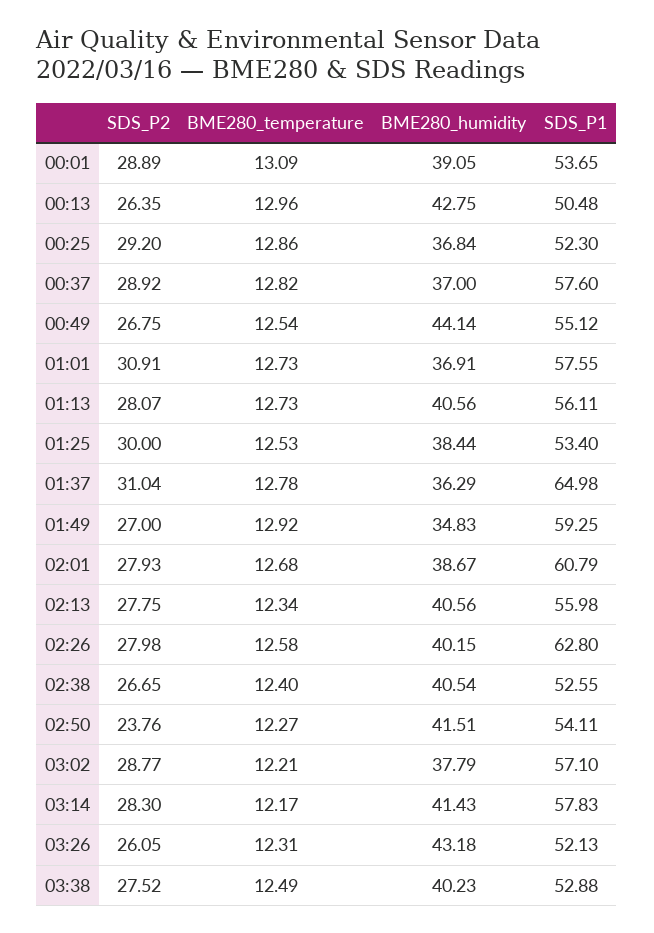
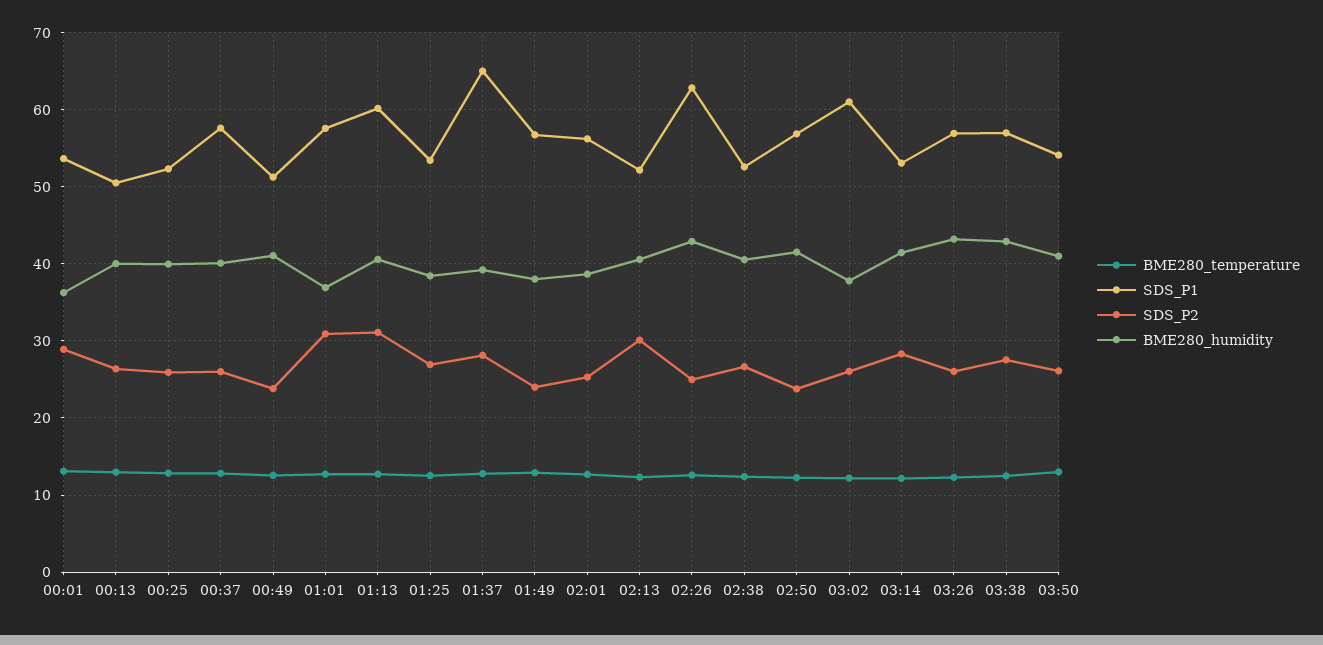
BME280_humidity, 00:01: 39.05 -> 36
BME280_humidity, 00:13: 42.75 -> 40
SDS_P2, 00:25: 29.2 -> 26
BME280_humidity, 00:25: 36.84 -> 40
SDS_P2, 00:37: 28.92 -> 26
BME280_humidity, 00:37: 37 -> 40
SDS_P2, 00:49: 26.75 -> 24
BME280_humidity, 00:49: 44.14 -> 41
SDS_P1, 00:49: 55.12 -> 51
SDS_P2, 01:13: 28.07 -> 31
SDS_P1, 01:13: 56.11 -> 60
SDS_P2, 01:25: 30 -> 27
SDS_P2, 01:37: 31.04 -> 28
BME280_humidity, 01:37: 36.29 -> 39
SDS_P2, 01:49: 27 -> 24
BME280_humidity, 01:49: 34.83 -> 38
SDS_P1, 01:49: 59.25 -> 57
SDS_P2, 02:01: 27.93 -> 25
SDS_P1, 02:01: 60.79 -> 56
SDS_P2, 02:13: 27.75 -> 30
SDS_P1, 02:13: 55.98 -> 52
SDS_P2, 02:26: 27.98 -> 25
BME280_humidity, 02:26: 40.15 -> 43
SDS_P1, 02:50: 54.11 -> 57
SDS_P2, 03:02: 28.77 -> 26
SDS_P1, 03:02: 57.1 -> 61
SDS_P1, 03:14: 57.83 -> 53
SDS_P1, 03:26: 52.13 -> 57
BME280_humidity, 03:38: 40.23 -> 43
SDS_P1, 03:38: 52.88 -> 57
BME280_temperature, 03:50: none -> 13
SDS_P1, 03:50: none -> 54
SDS_P2, 03:50: none -> 26
BME280_humidity, 03:50: none -> 41

